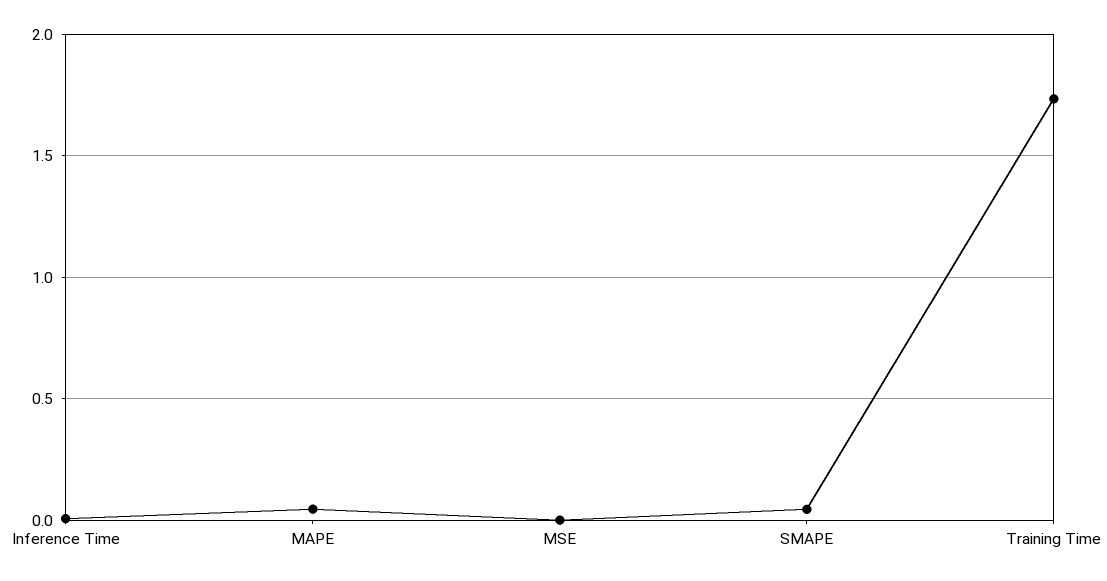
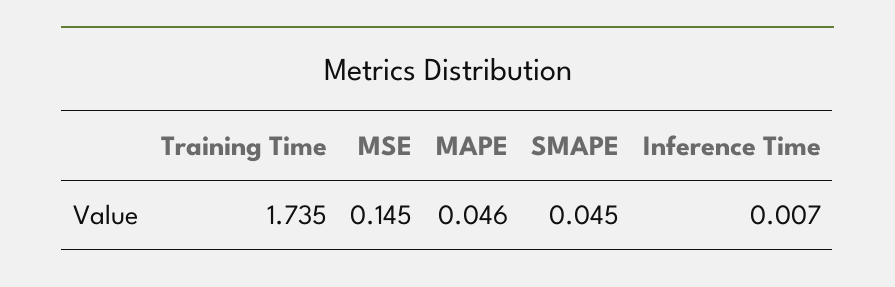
MSE: 0 -> 0.145

